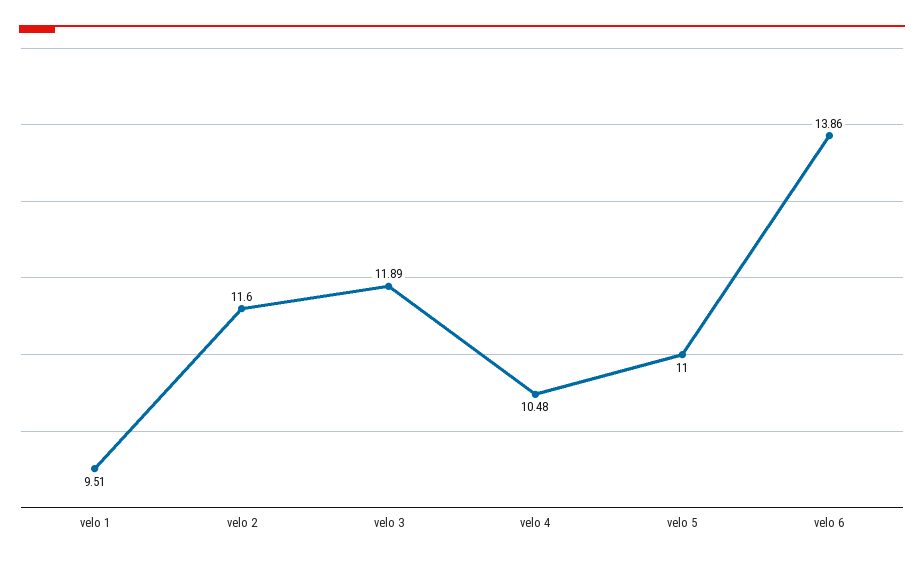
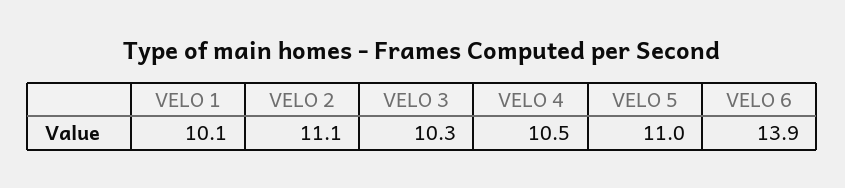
velo 1: 9.51 -> 10.1
velo 2: 11.6 -> 11.1
velo 3: 11.89 -> 10.3

